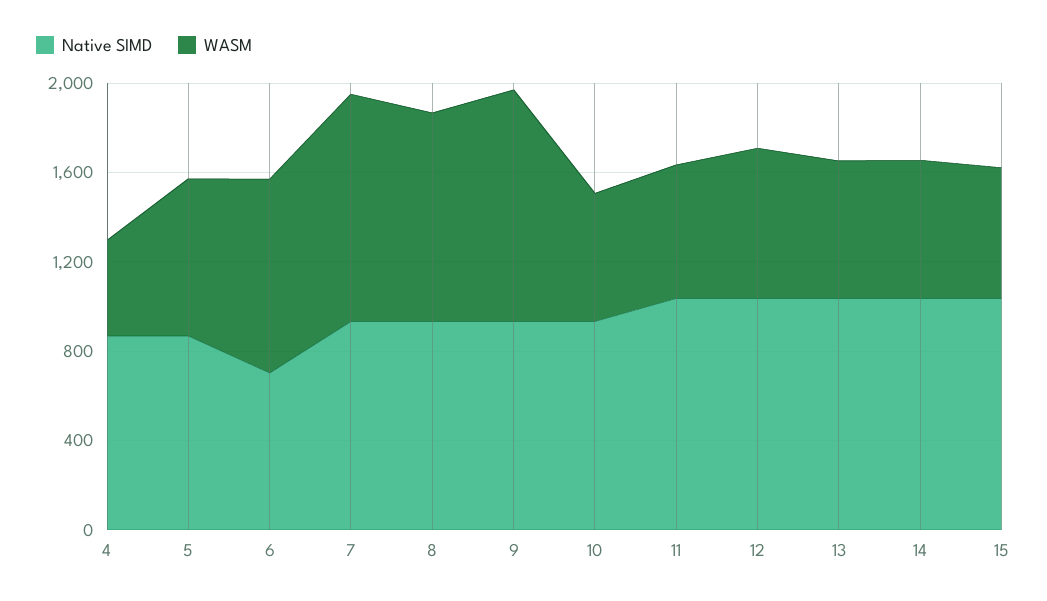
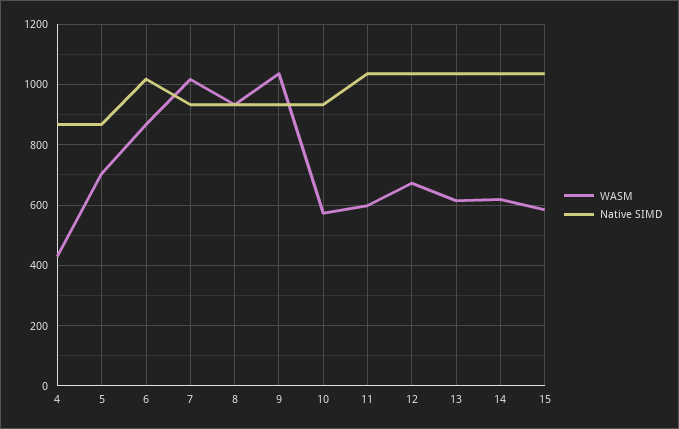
Native SIMD, 6: 700 -> 1020

